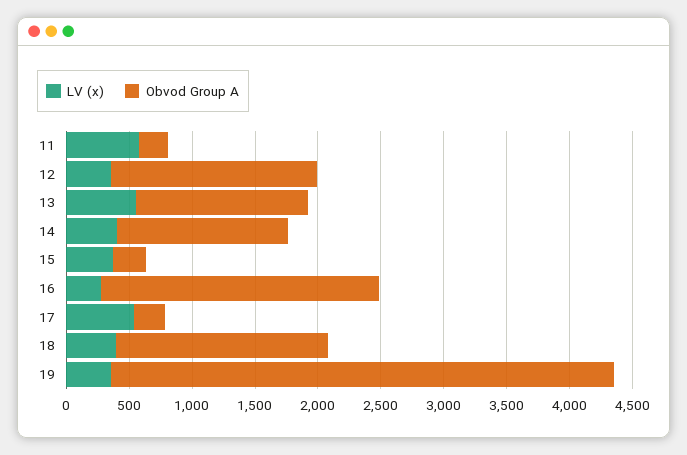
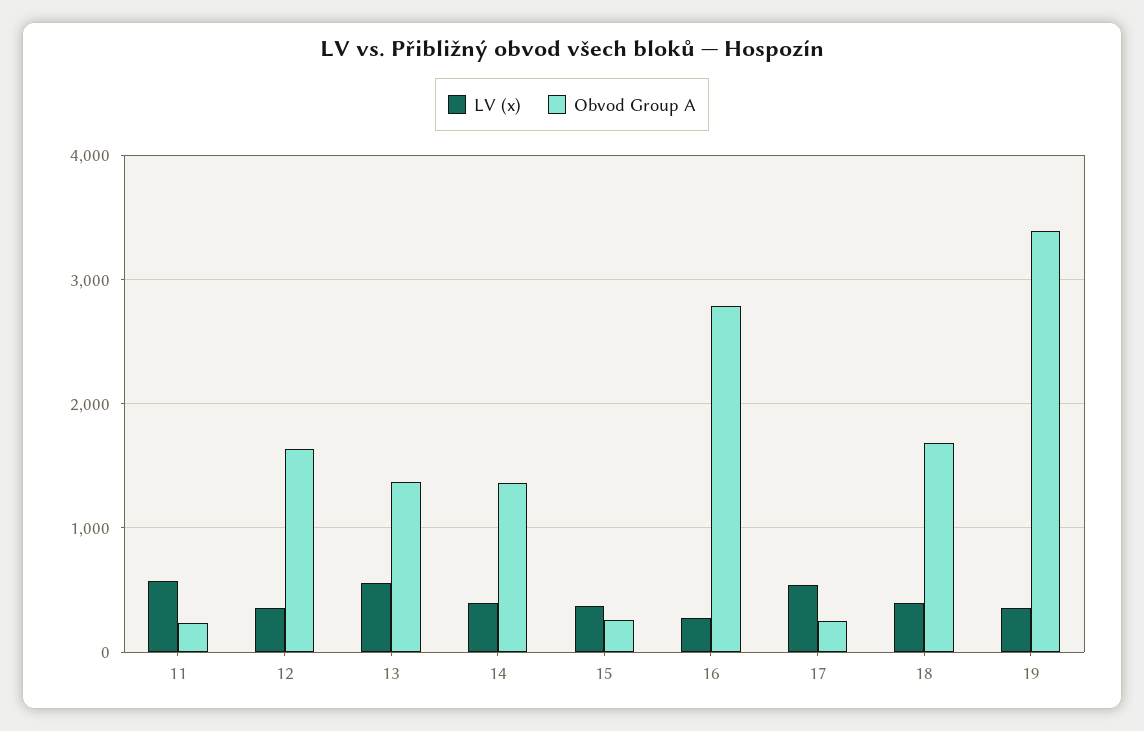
Obvod Group A, 16: 2200 -> 2800
Obvod Group A, 19: 4000 -> 3400

